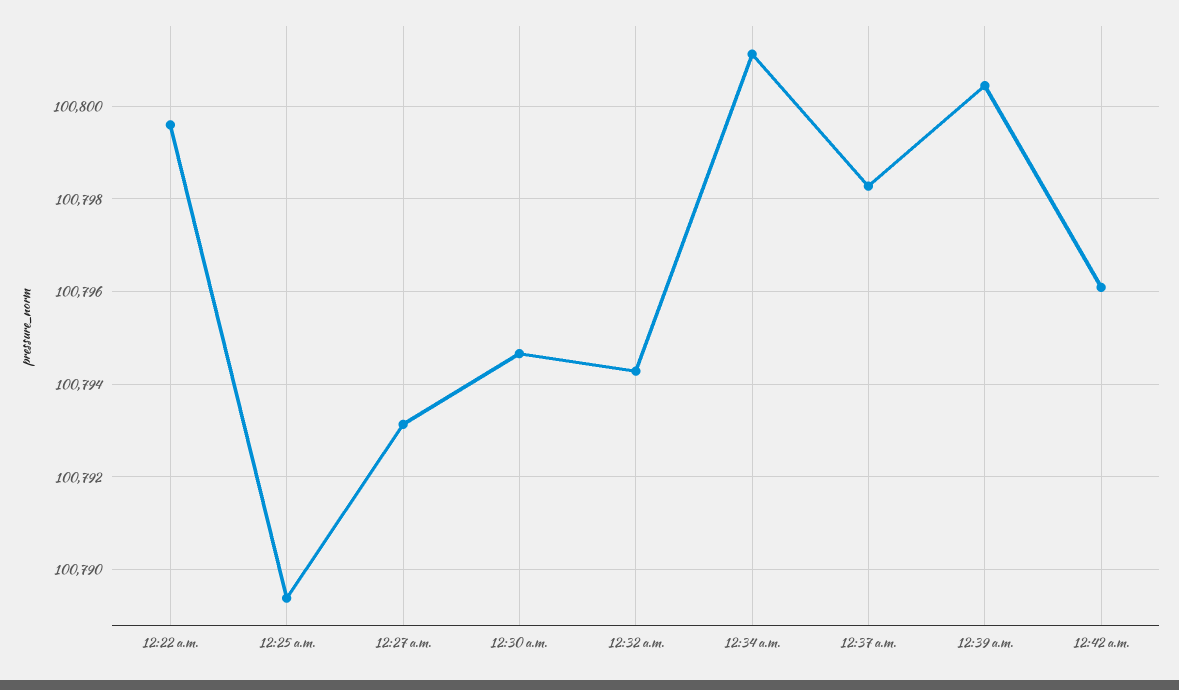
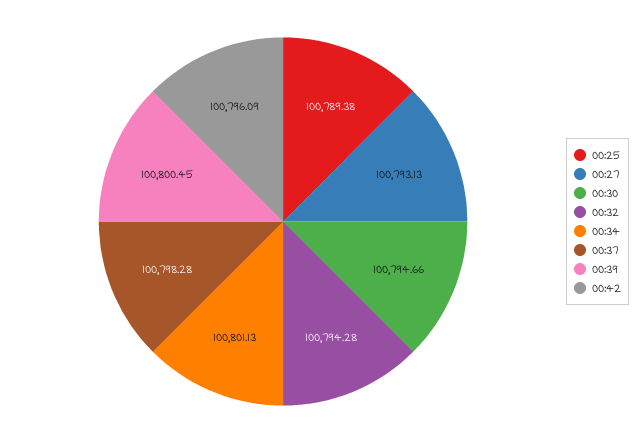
12:22 a.m.: 100799.6 -> none

